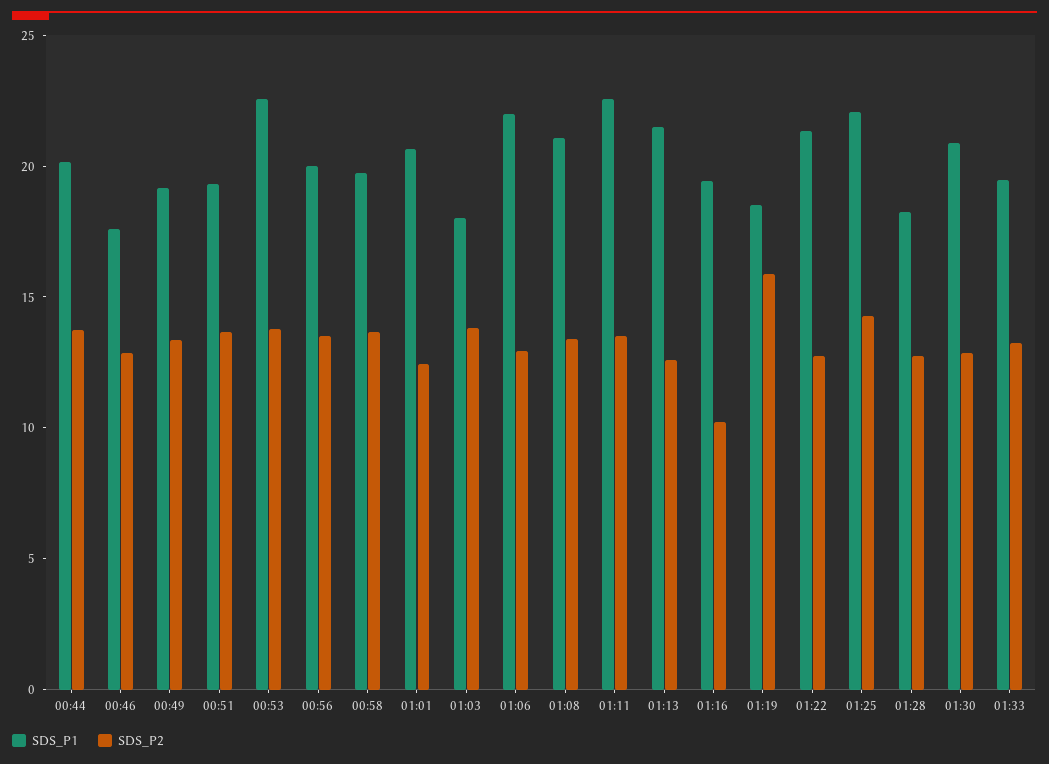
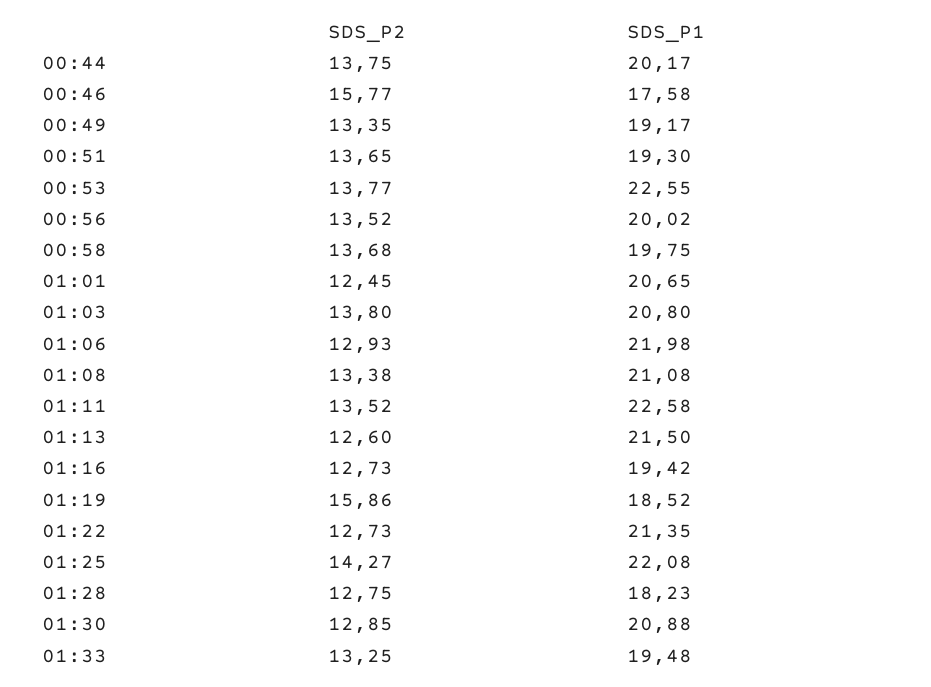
SDS_P2, 00:46: 13 -> 15.77
SDS_P1, 01:03: 18 -> 20.8
SDS_P2, 01:16: 10 -> 12.73

